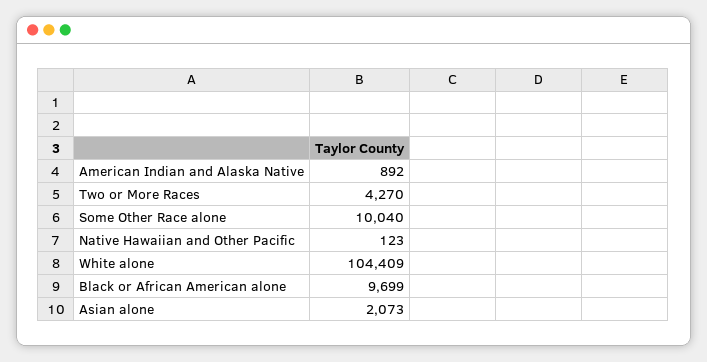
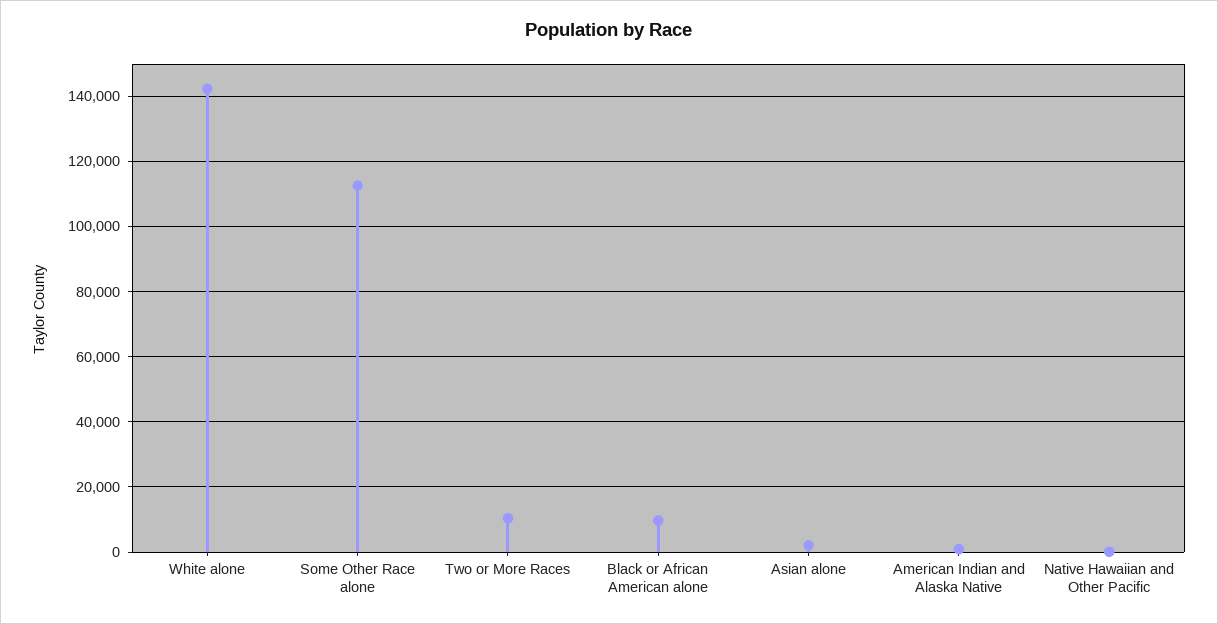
Two or More Races: 4270 -> 10000
Some Other Race alone: 10040 -> 112000
White alone: 104409 -> 142000

